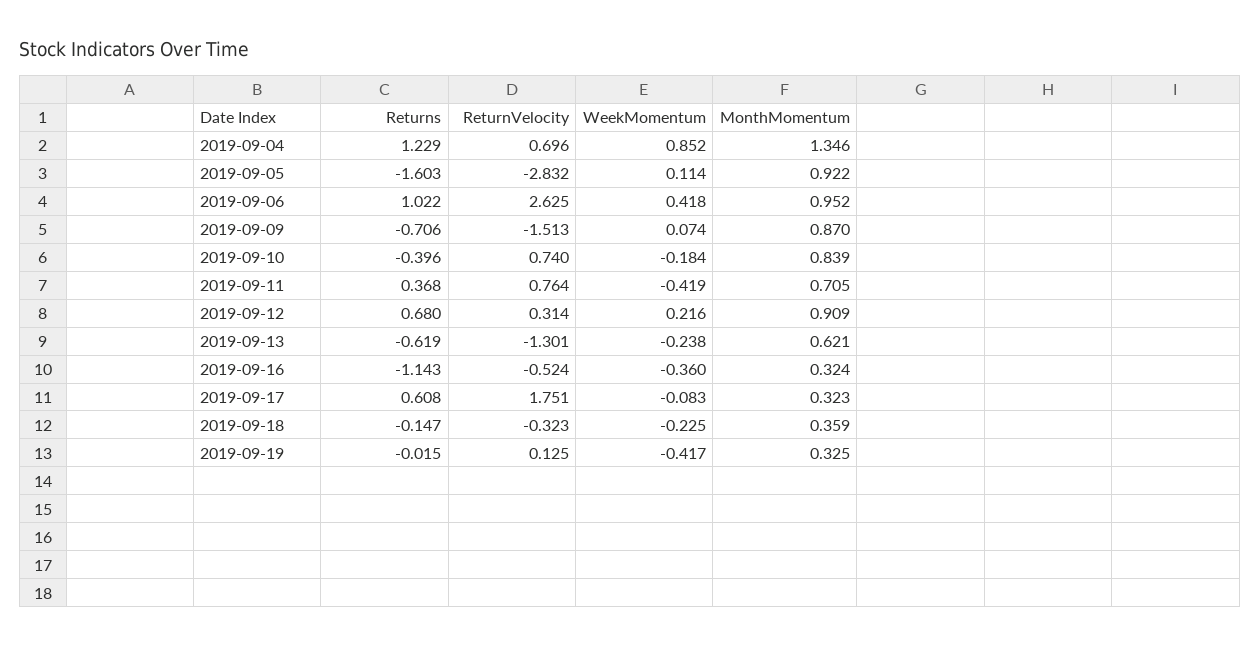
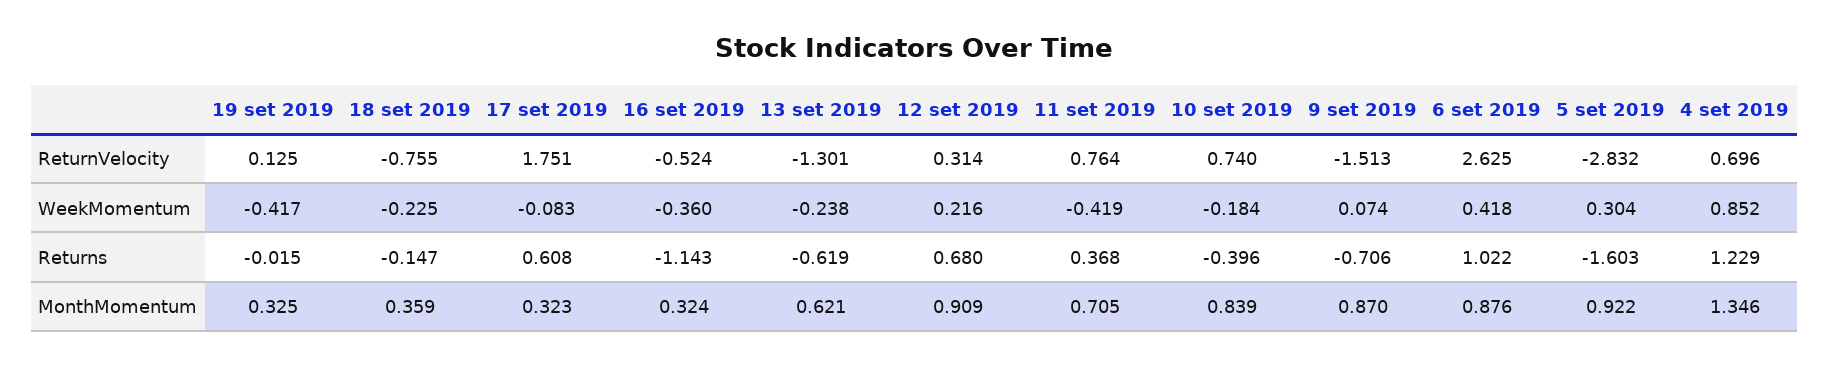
WeekMomentum, 2019-09-05: 0.114 -> 0.304
MonthMomentum, 2019-09-06: 0.952 -> 0.876
ReturnVelocity, 2019-09-18: -0.323 -> -0.755

